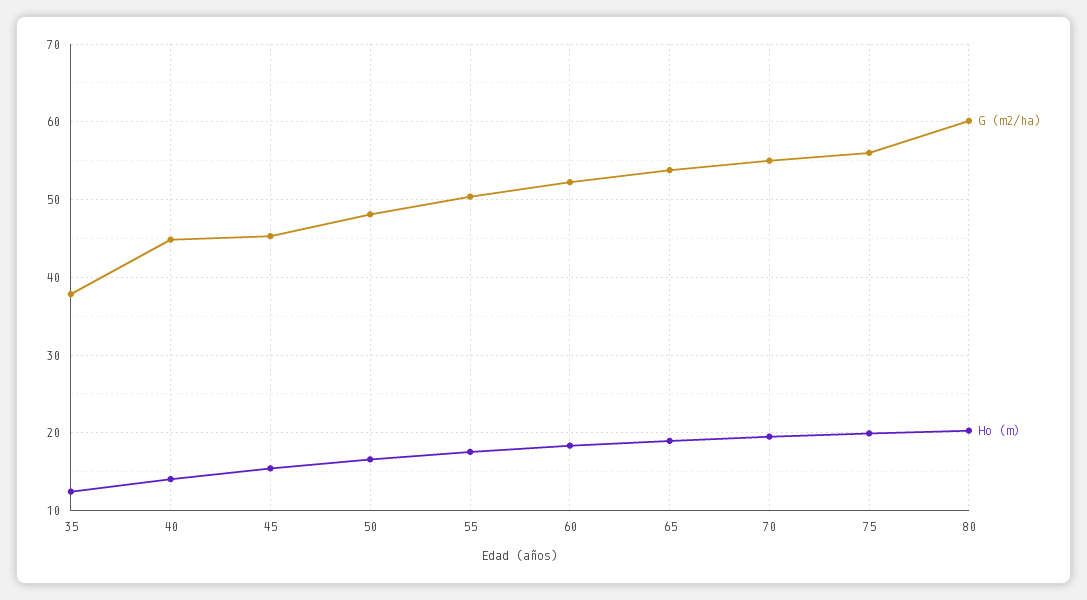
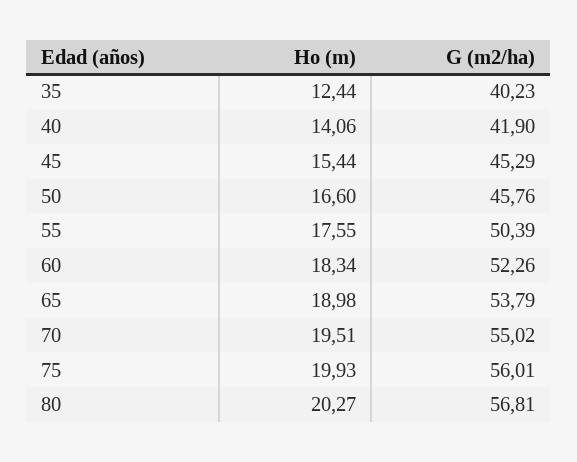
G (m2/ha), 35: 38 -> 40.23
G (m2/ha), 40: 45 -> 41.9
G (m2/ha), 50: 48 -> 45.76
G (m2/ha), 80: 60 -> 56.81

